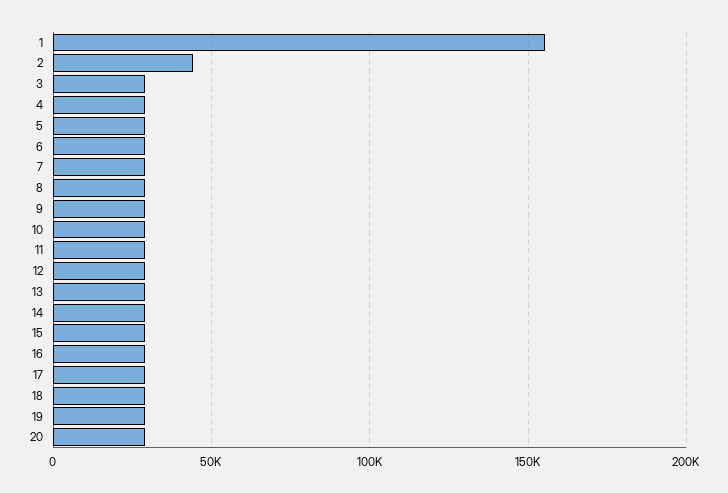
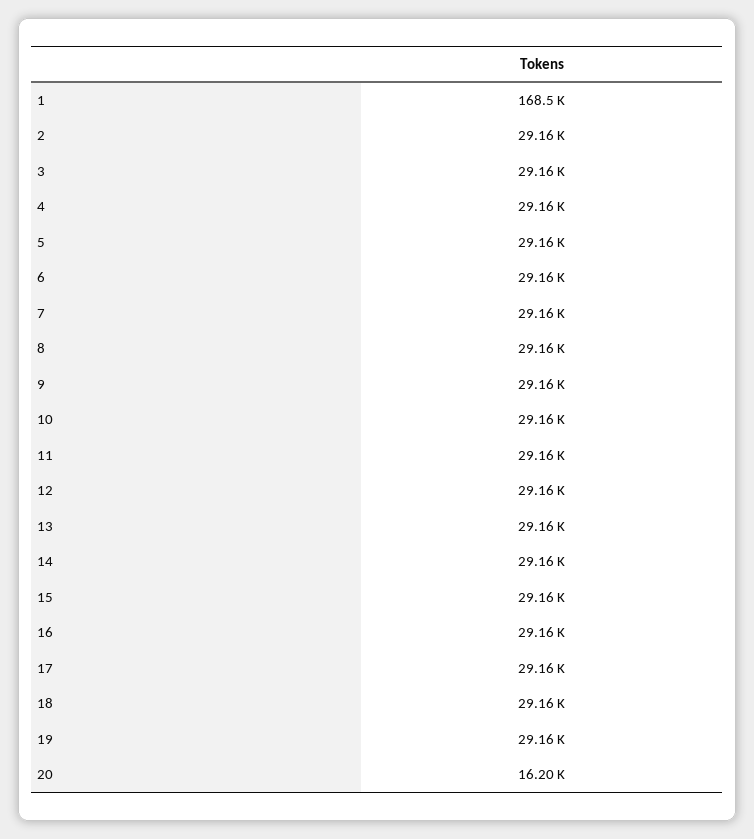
1: 155000 -> 168500
2: 45000 -> 29160
20: 30000 -> 16200

